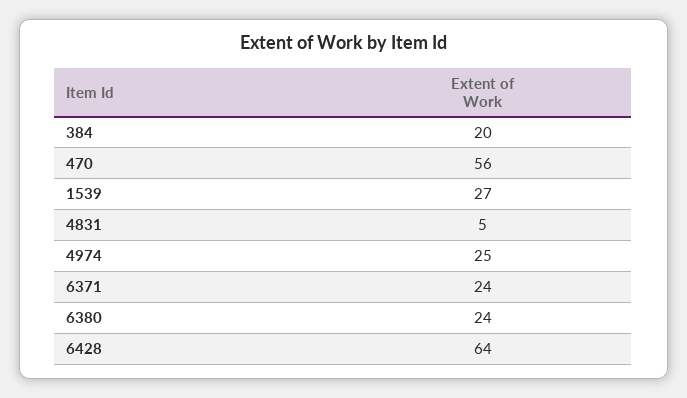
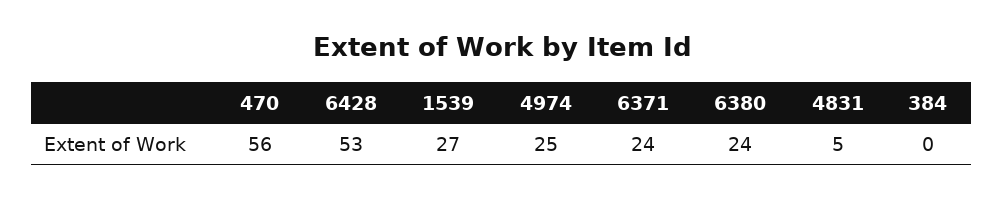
384: 20 -> 0
6428: 64 -> 53

